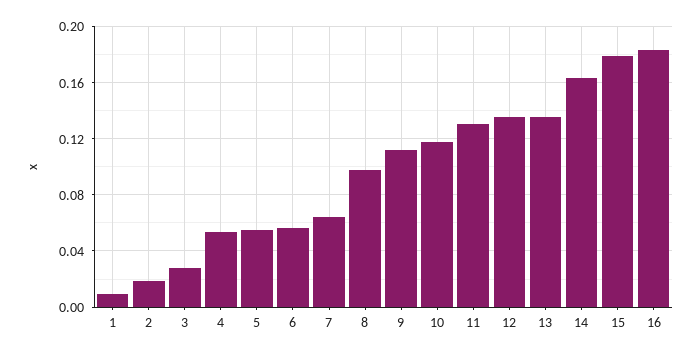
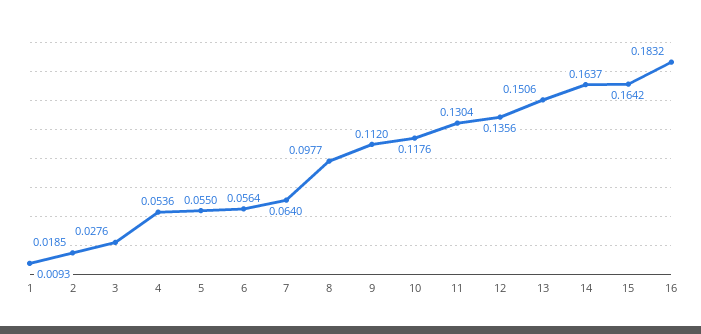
13: 0.135 -> 0.1506
15: 0.18 -> 0.1642

